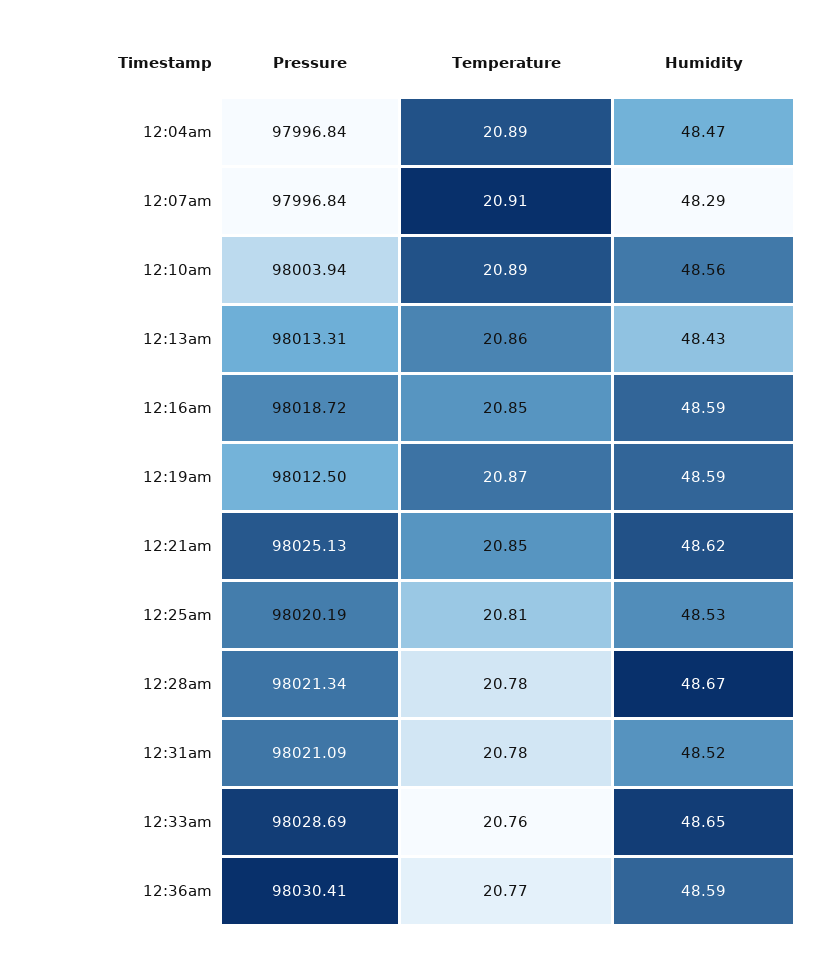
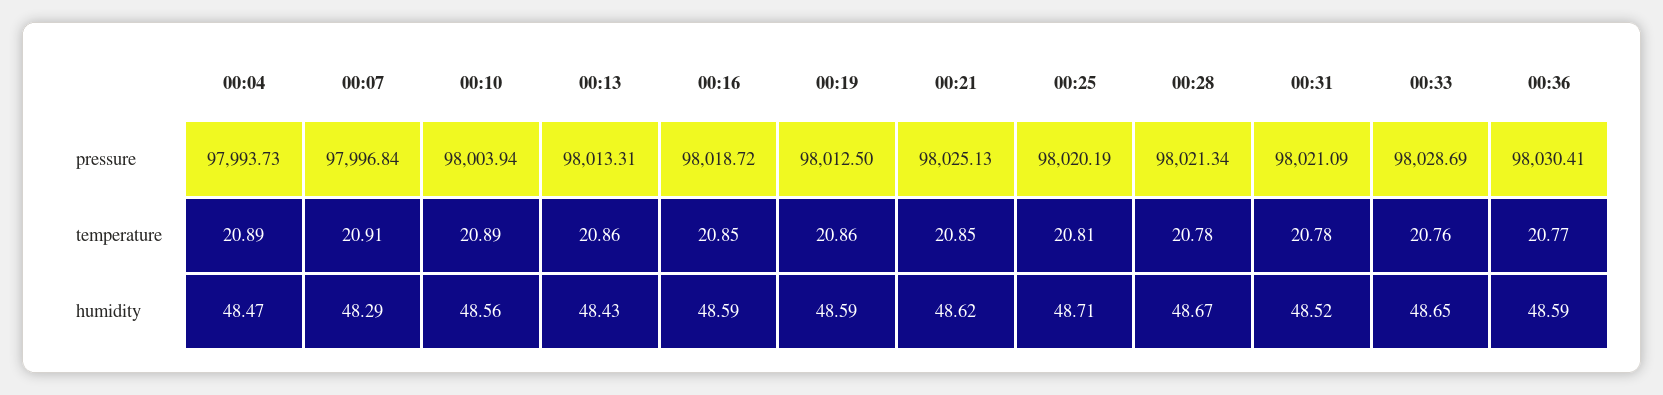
Pressure, 12:04am: 97996.84 -> 97993.73
Temperature, 12:19am: 20.87 -> 20.86
Humidity, 12:25am: 48.53 -> 48.71

